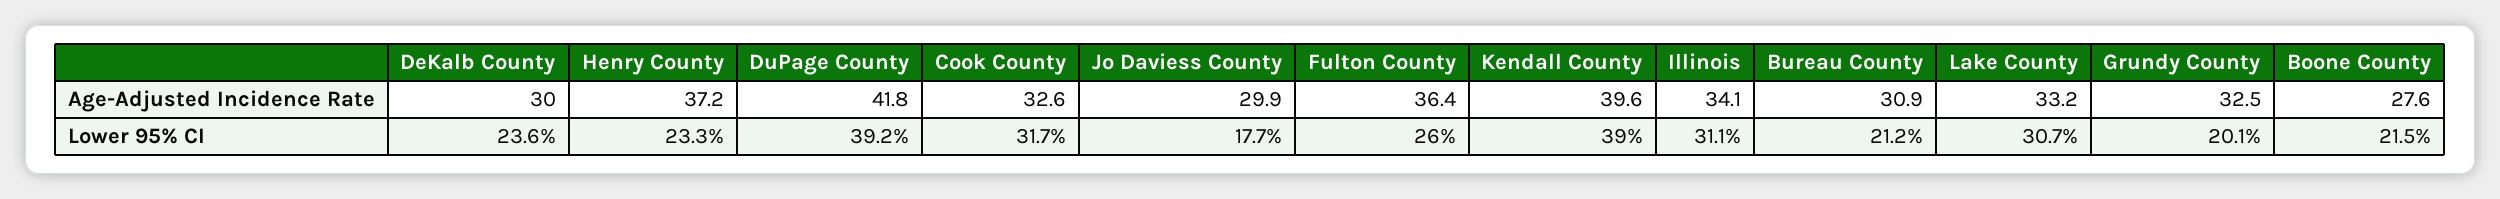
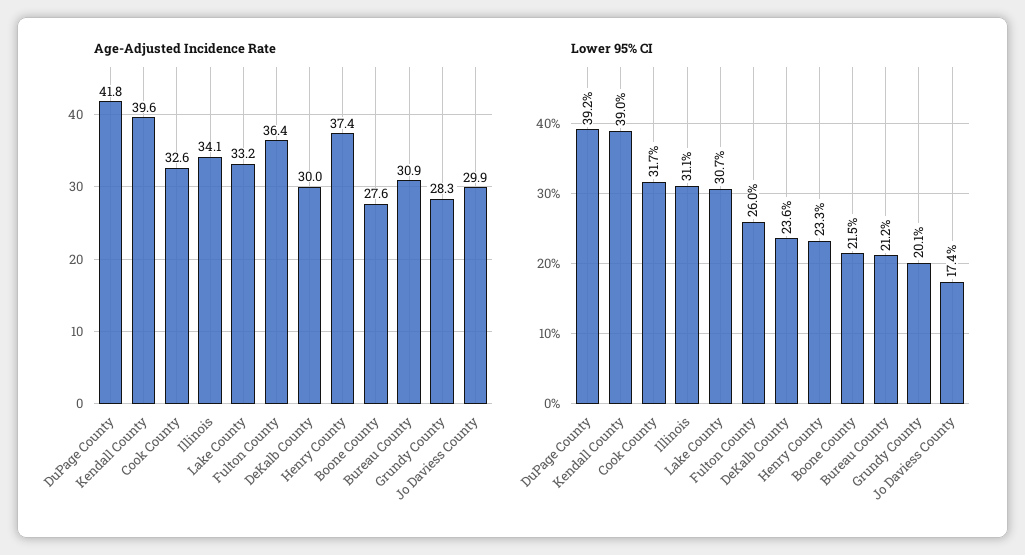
Age-Adjusted Incidence Rate, Henry County: 37.2 -> 37.4
Age-Adjusted Incidence Rate, Grundy County: 32.5 -> 28.3
Lower 95% CI, Jo Daviess County: 17.7 -> 17.4

